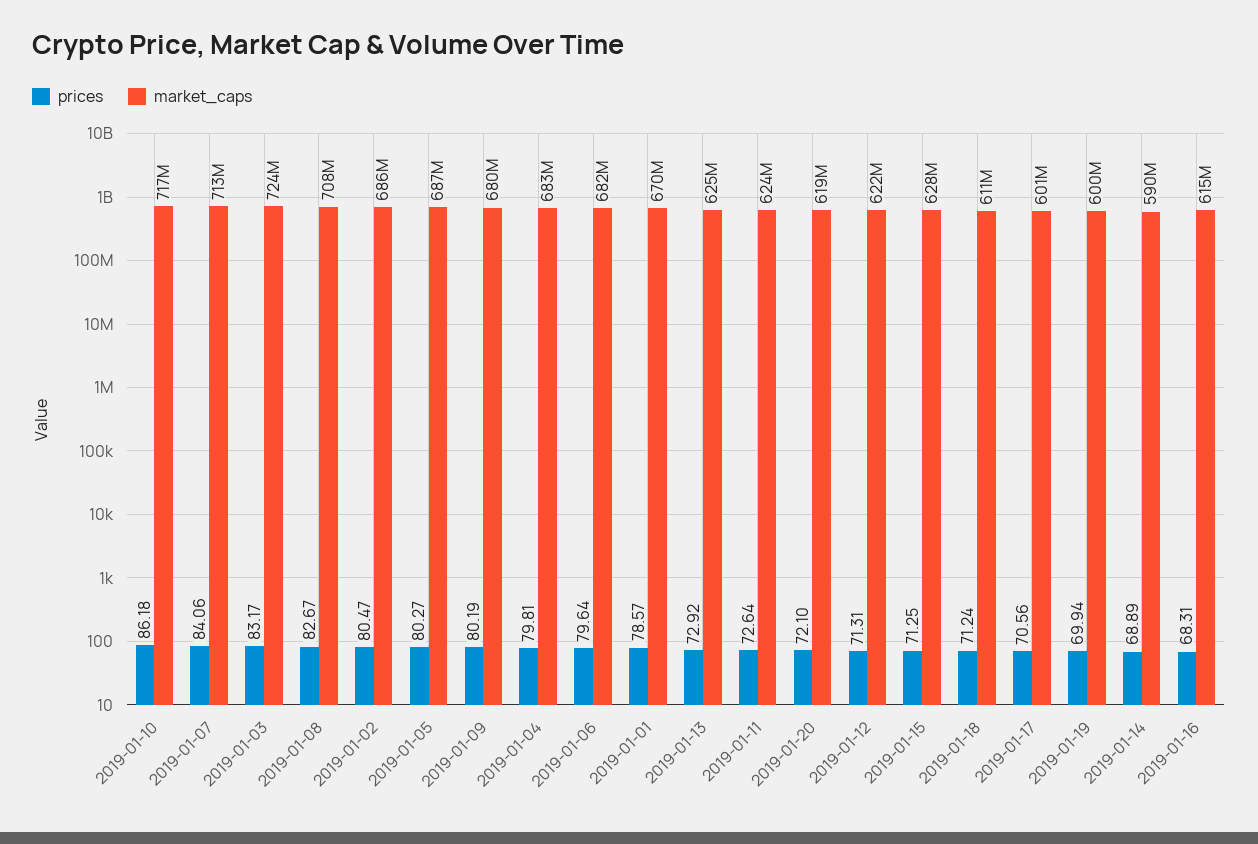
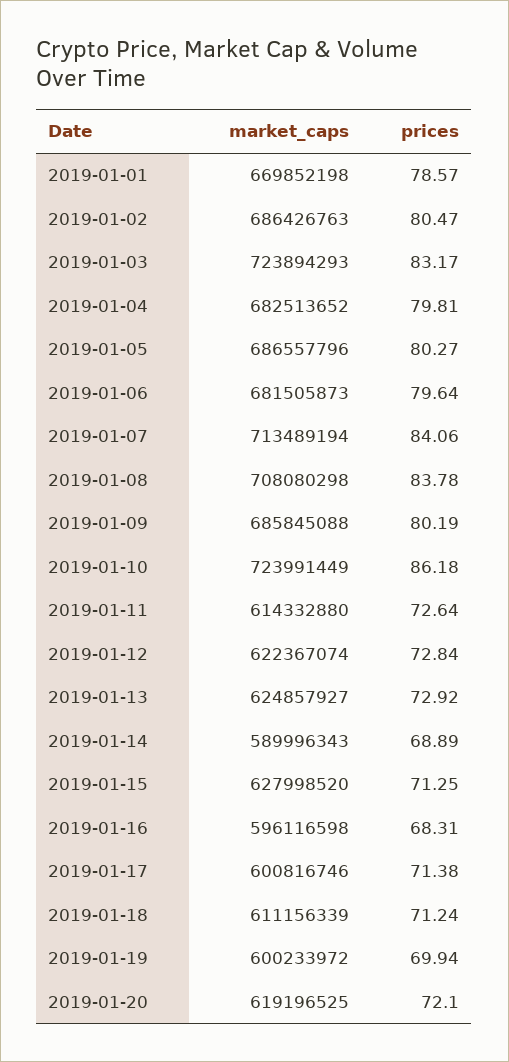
market_caps, 2019-01-10: 717000000 -> 723991449
prices, 2019-01-08: 82.67 -> 83.78
market_caps, 2019-01-09: 680000000 -> 685845088
market_caps, 2019-01-11: 624000000 -> 614332880
prices, 2019-01-12: 71.31 -> 72.84
prices, 2019-01-17: 70.56 -> 71.38
market_caps, 2019-01-16: 615000000 -> 596116598

